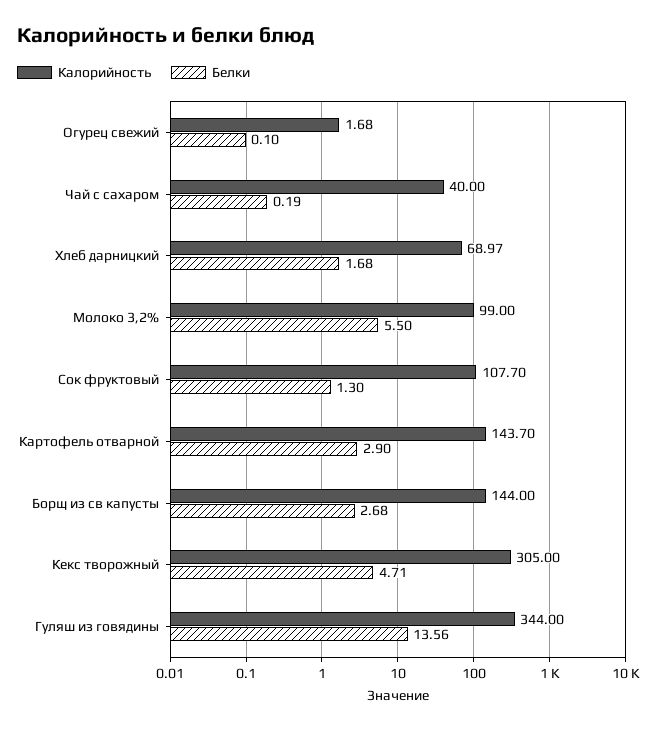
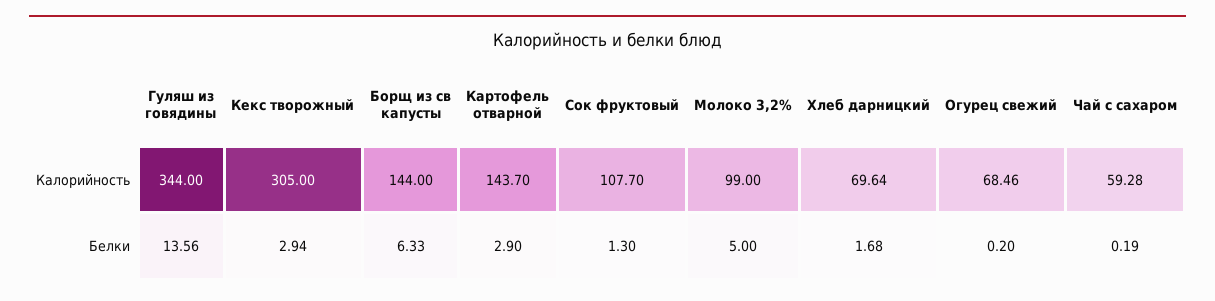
Калорийность, Огурец свежий: 1.68 -> 68.46
Белки, Огурец свежий: 0.1 -> 0.2
Калорийность, Чай с сахаром: 40 -> 59.28
Калорийность, Хлеб дарницкий: 68.97 -> 69.64
Белки, Молоко 3,2%: 5.5 -> 5
Белки, Борщ из св капусты: 2.68 -> 6.33
Белки, Кекс творожный: 4.71 -> 2.94

